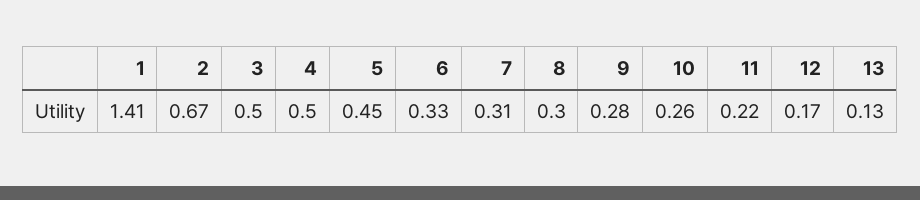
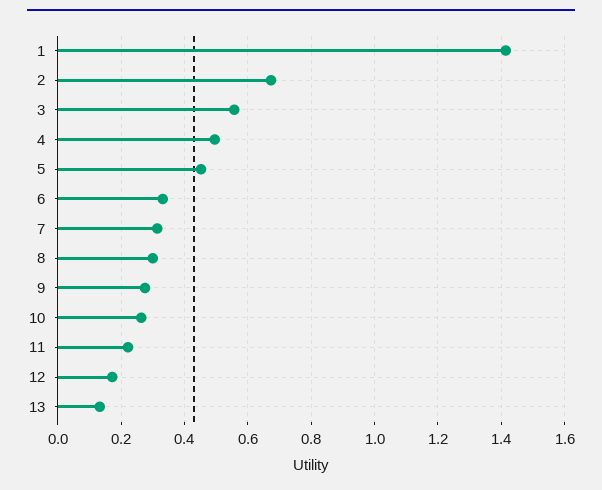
3: 0.5 -> 0.56

